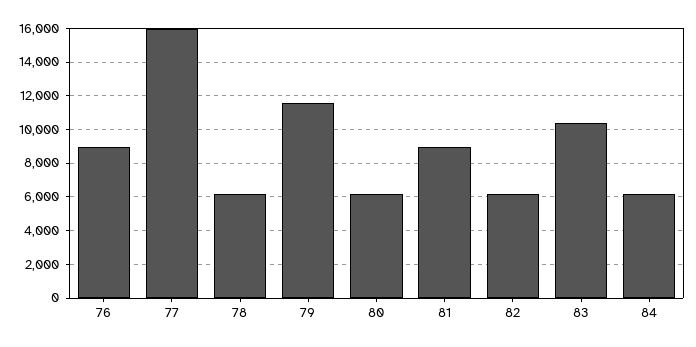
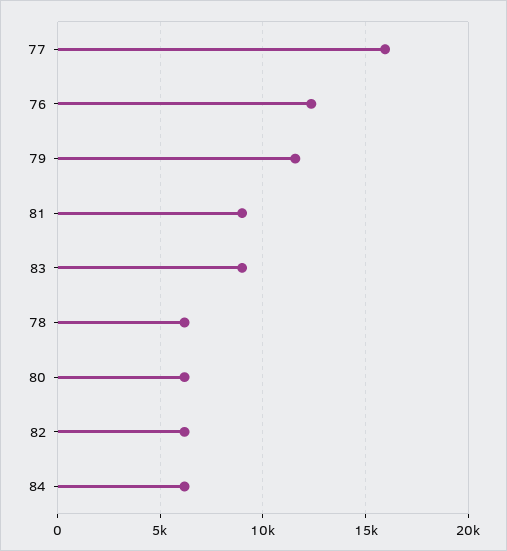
76: 9000 -> 12500
83: 10500 -> 9000

